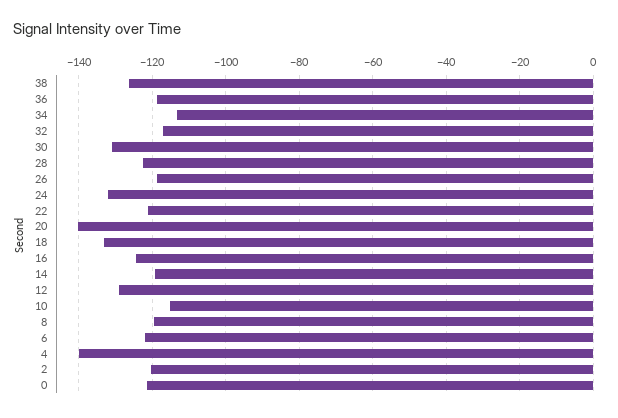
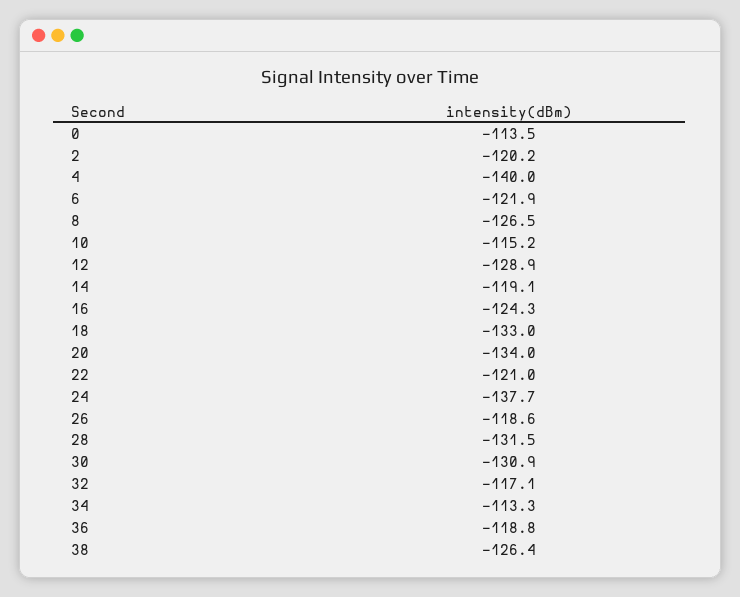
28: -122 -> -131.5
24: -132 -> -137.7
20: -140 -> -134
8: -120 -> -126.5
0: -122 -> -113.5

